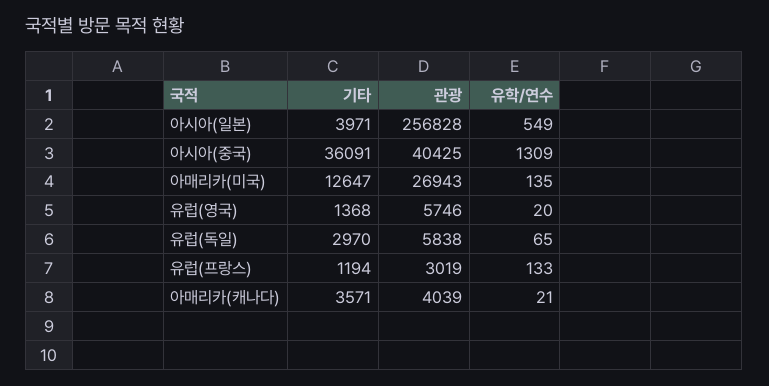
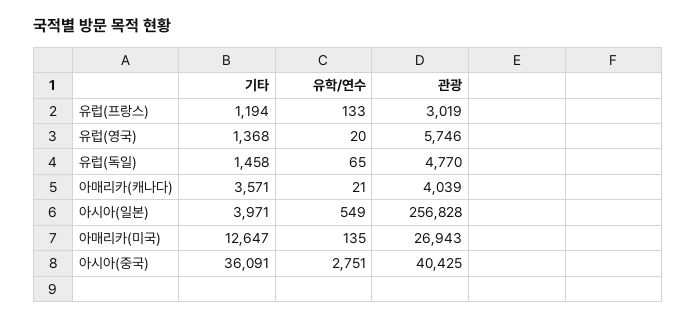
유학/연수, 아시아(중국): 1309 -> 2751
기타, 유럽(독일): 2970 -> 1458
관광, 유럽(독일): 5838 -> 4770

